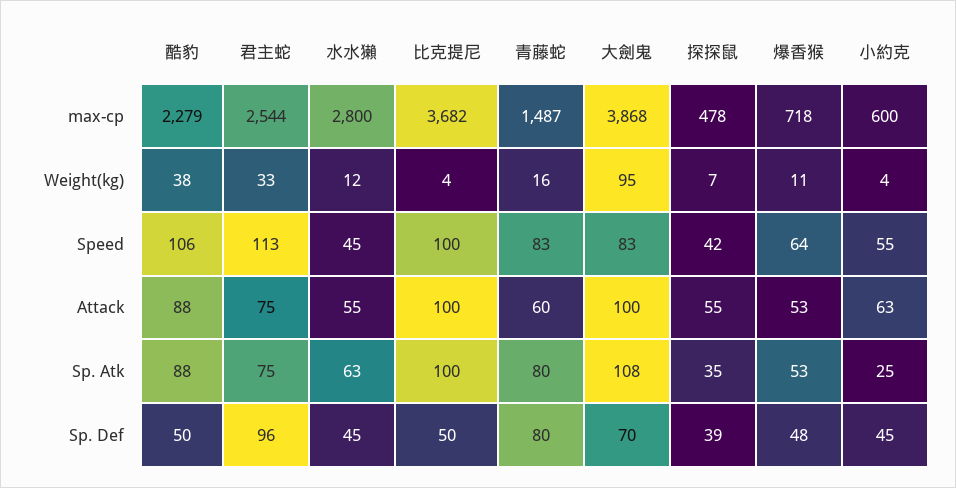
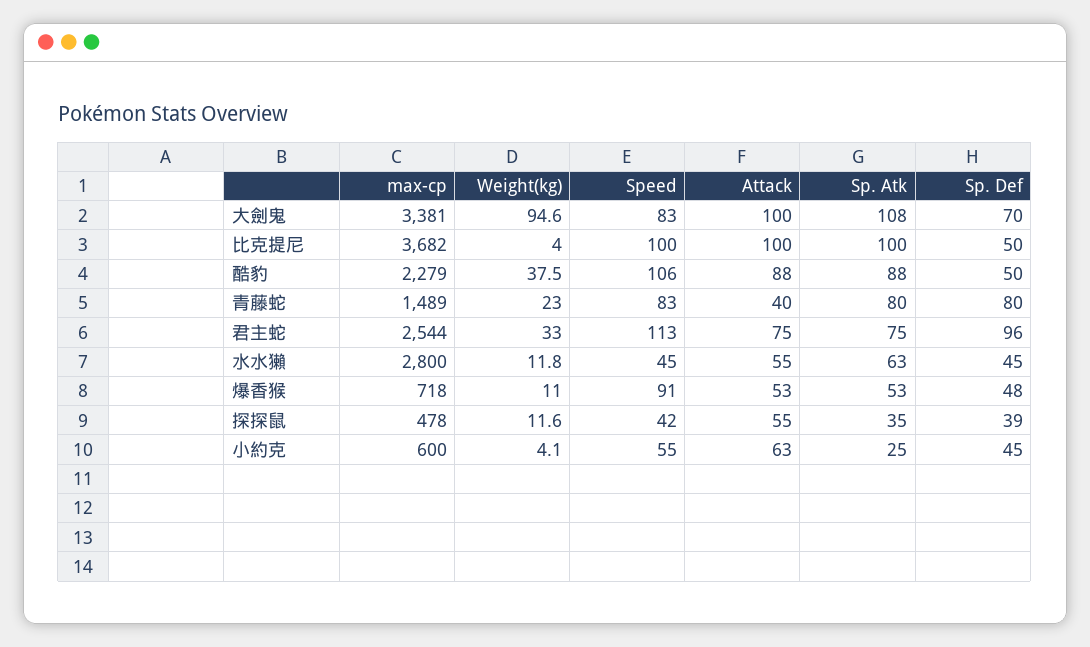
青藤蛇, max-cp: 1487 -> 1489
大劍鬼, max-cp: 3868 -> 3381
青藤蛇, Weight(kg): 16 -> 23
探探鼠, Weight(kg): 7 -> 11.6
爆香猴, Speed: 64 -> 91
青藤蛇, Attack: 60 -> 40

